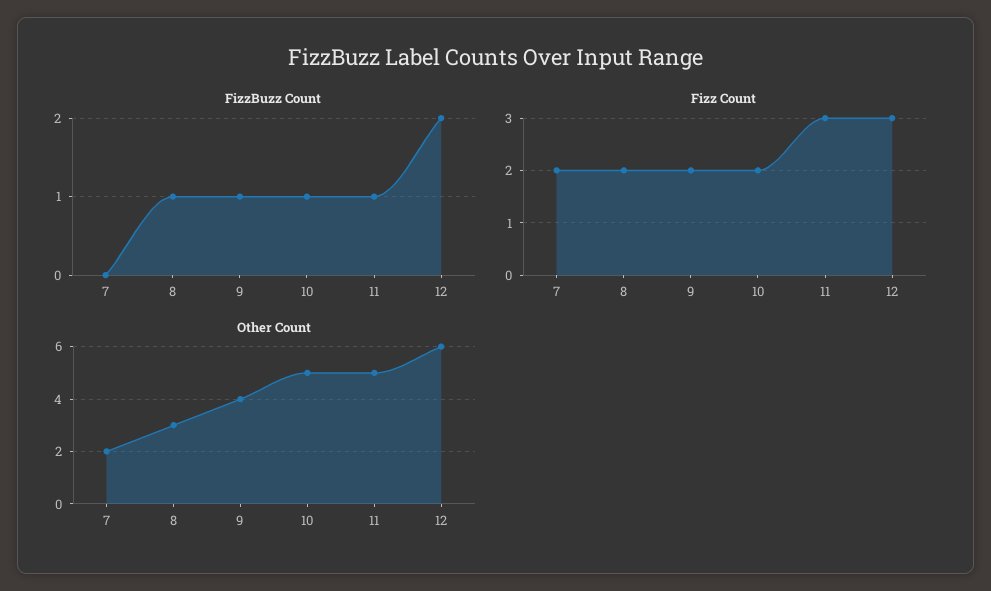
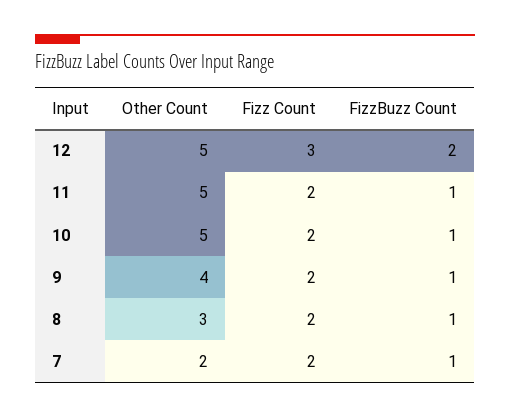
FizzBuzz Count, 7: 0 -> 1
Fizz Count, 11: 3 -> 2
Other Count, 12: 6 -> 5

